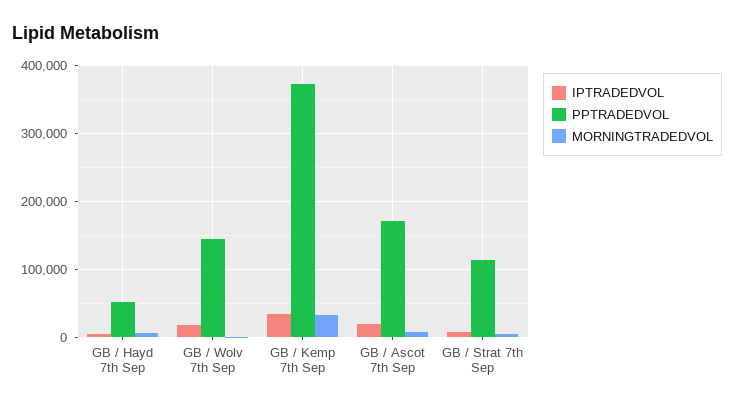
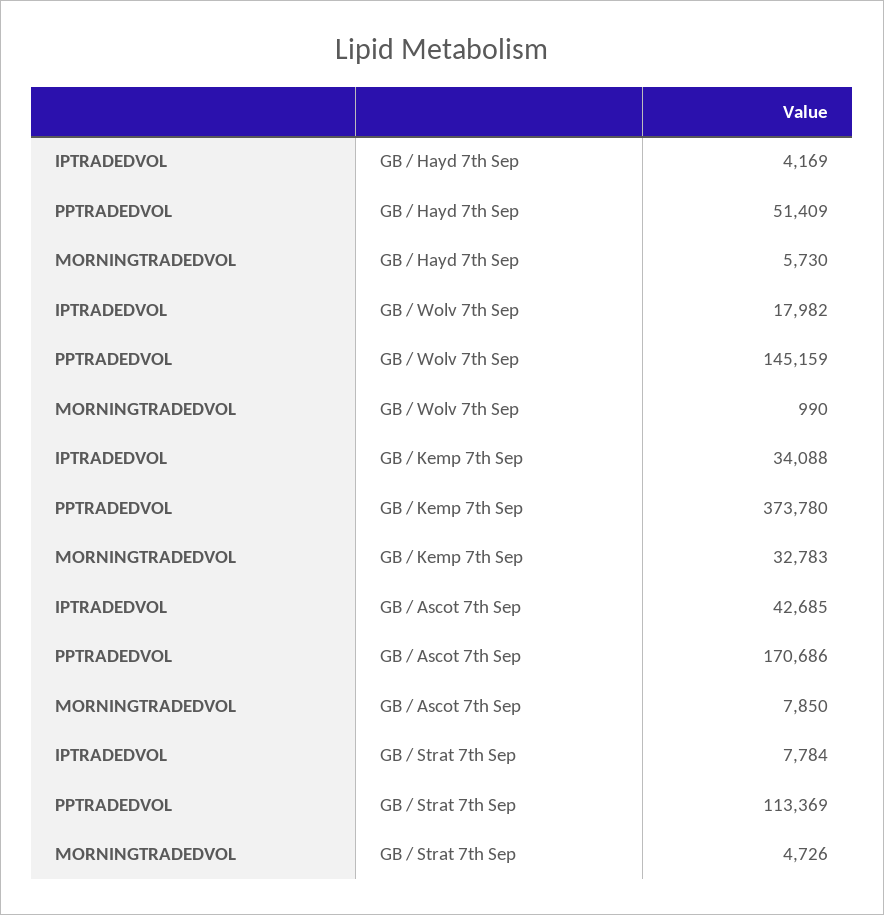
IPTRADEDVOL, GB / Ascot 7th Sep: 20000 -> 42685

